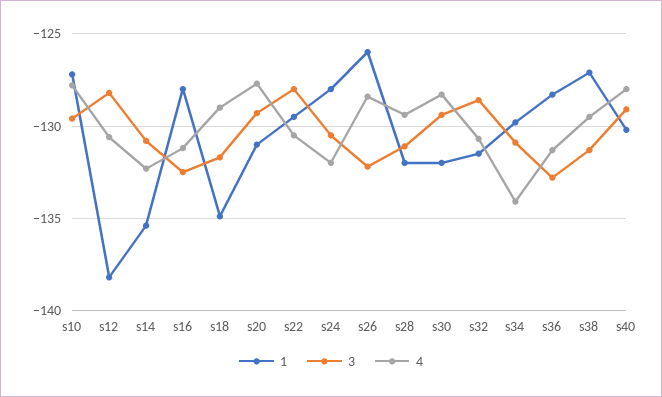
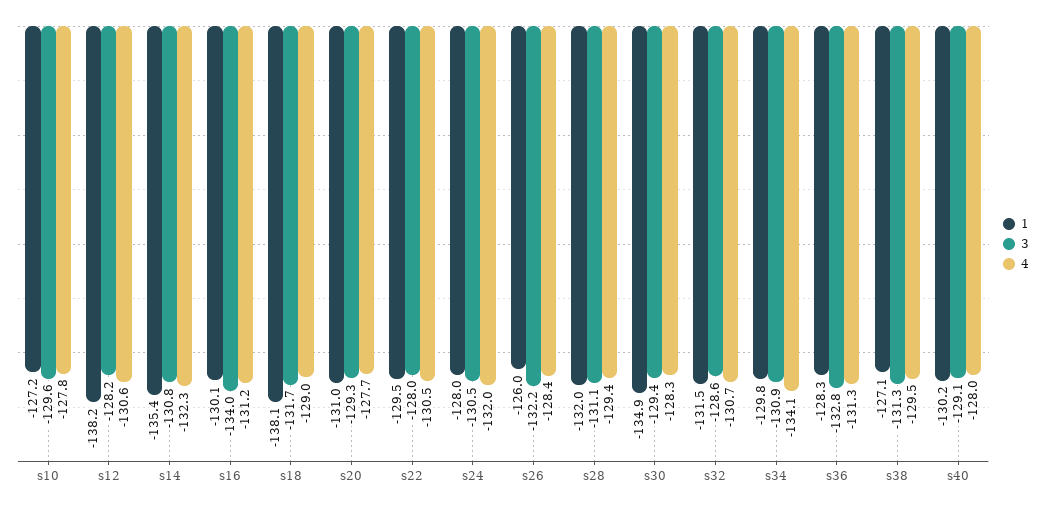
1, s16: -128 -> -130.1
3, s16: -132.5 -> -134
1, s18: -135 -> -138.1
1, s30: -132 -> -134.9

